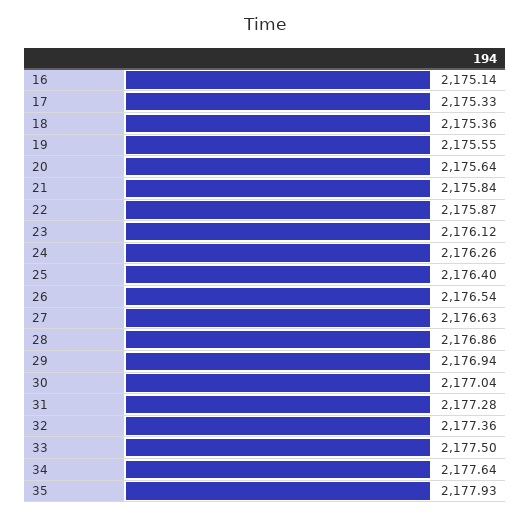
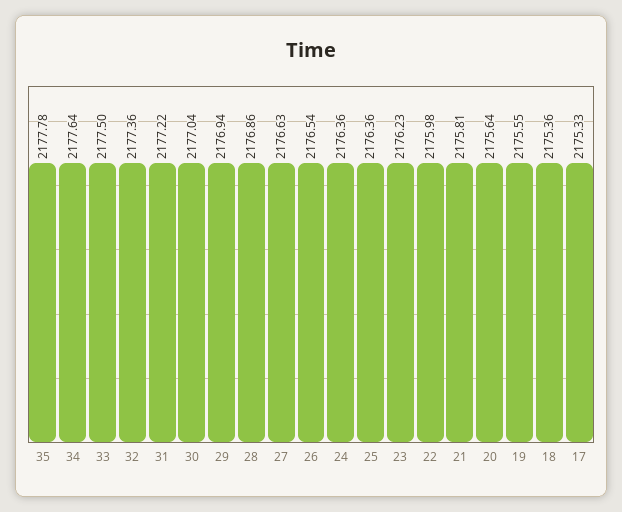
16: 2175.14 -> none
21: 2175.84 -> 2175.81
22: 2175.87 -> 2175.98
23: 2176.12 -> 2176.23
24: 2176.26 -> 2176.36
25: 2176.4 -> 2176.36
31: 2177.28 -> 2177.22
35: 2177.93 -> 2177.78

